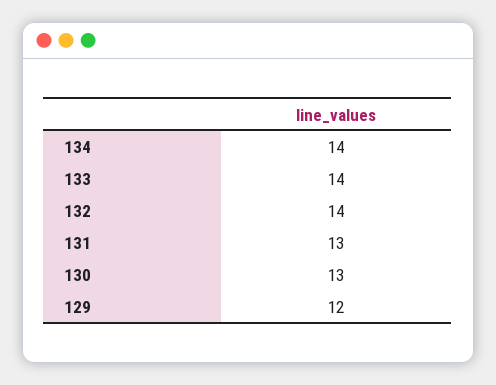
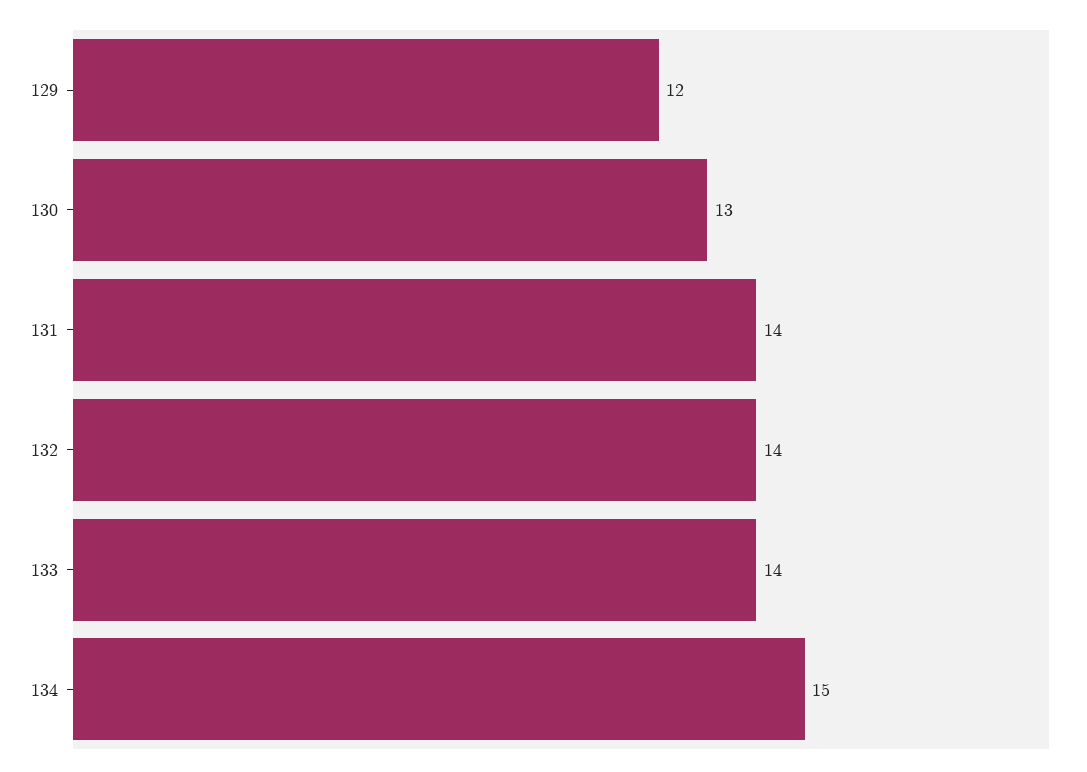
134: 14 -> 15
131: 13 -> 14

